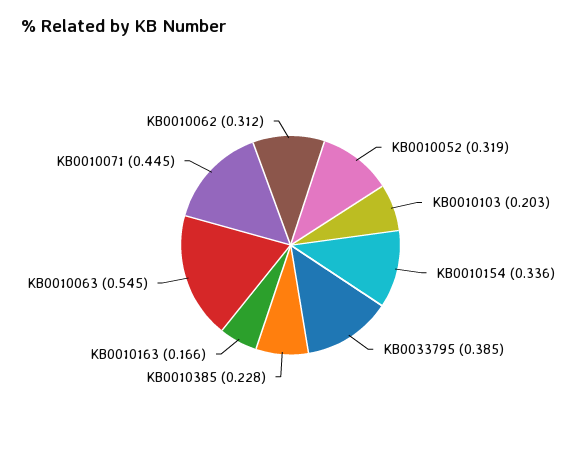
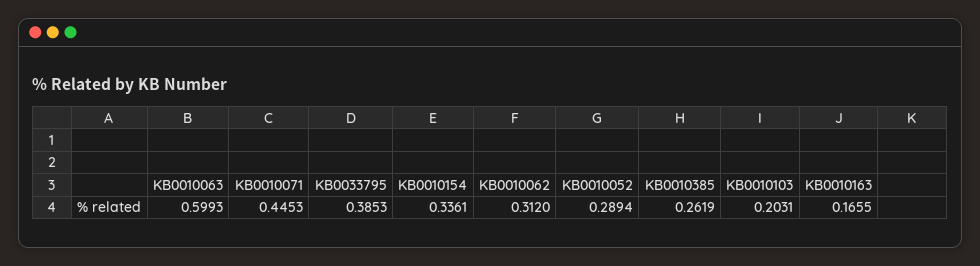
KB0010052: 0.319 -> 0.2894
KB0010385: 0.228 -> 0.2619
KB0010063: 0.545 -> 0.5993

